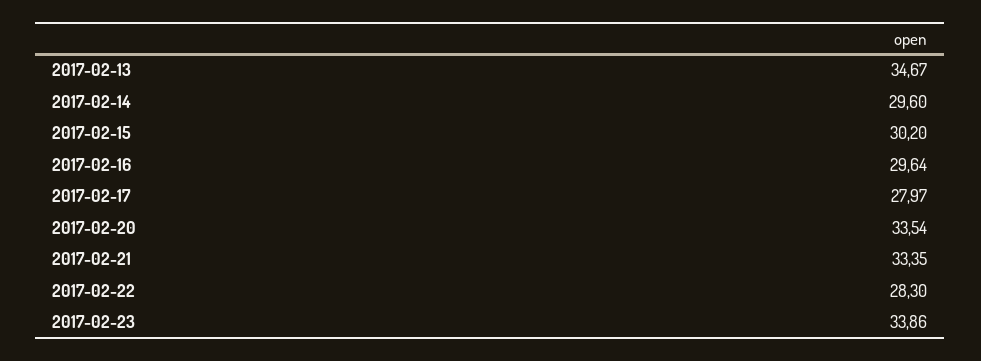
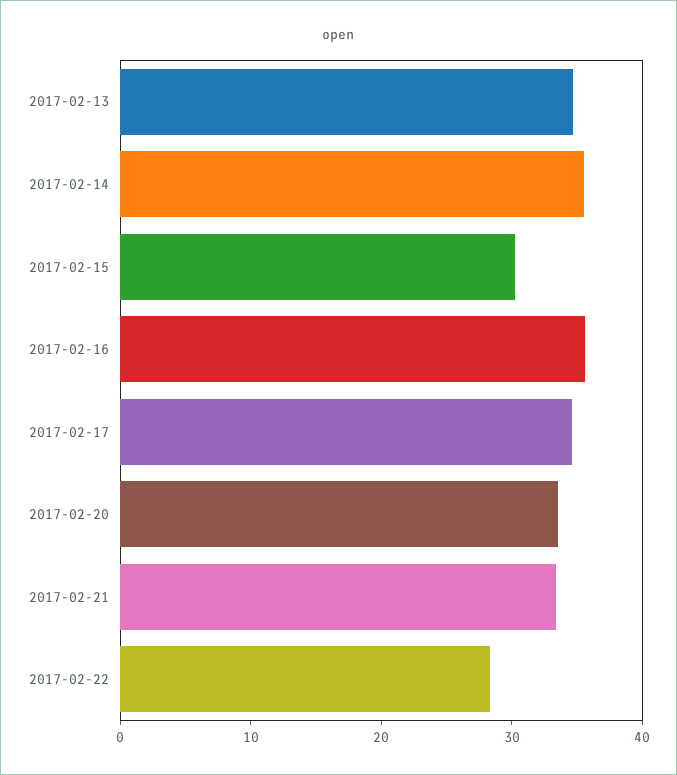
2017-02-14: 29.6 -> 36
2017-02-16: 29.64 -> 36
2017-02-17: 27.97 -> 34
2017-02-23: 33.86 -> none

